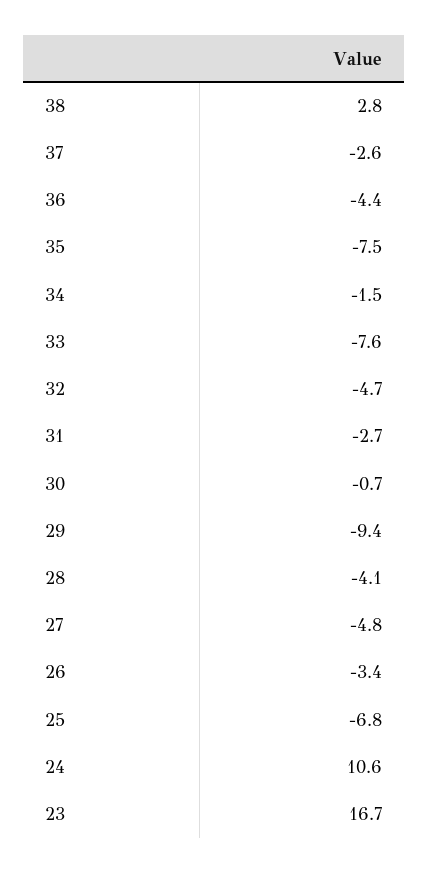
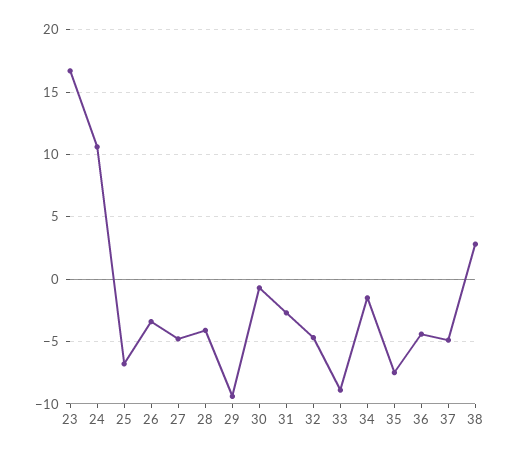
37: -2.6 -> -5
33: -7.6 -> -9

